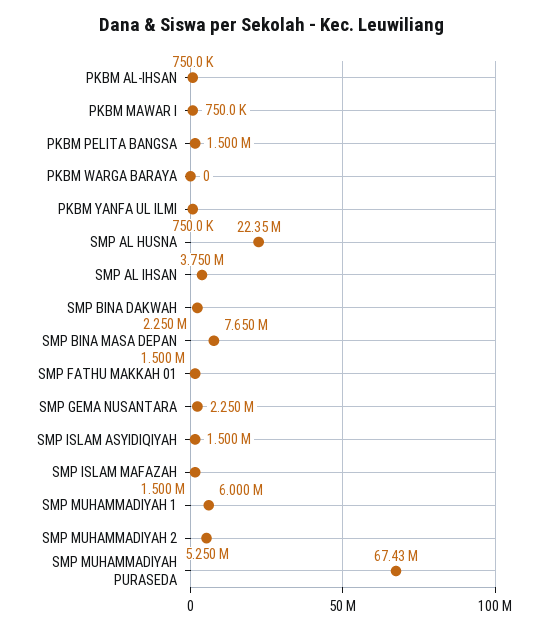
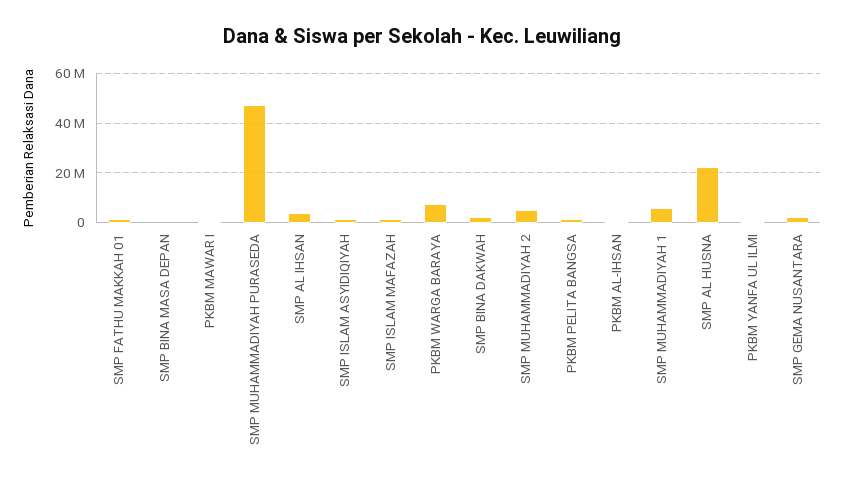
PKBM WARGA BARAYA: 0 -> 7500000
SMP BINA MASA DEPAN: 7650000 -> 0
SMP MUHAMMADIYAH PURASEDA: 67430000 -> 47500000

